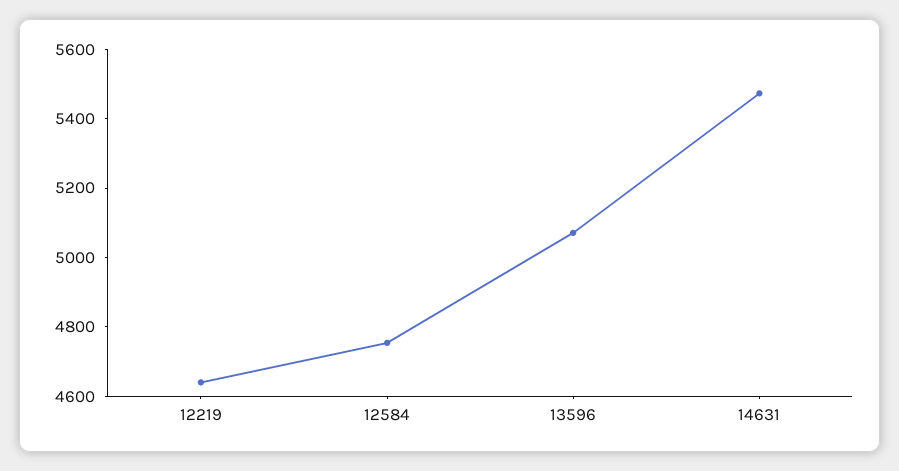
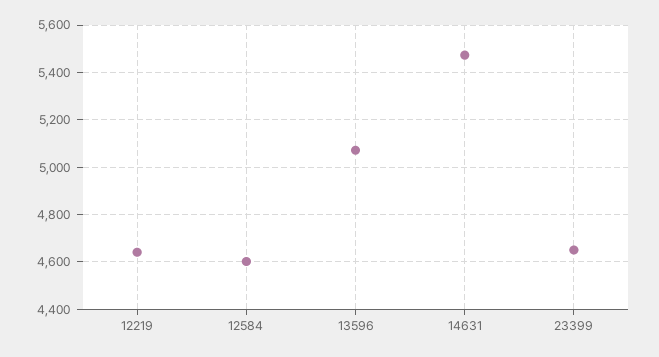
12584: 4750 -> 4600
23399: none -> 4650

